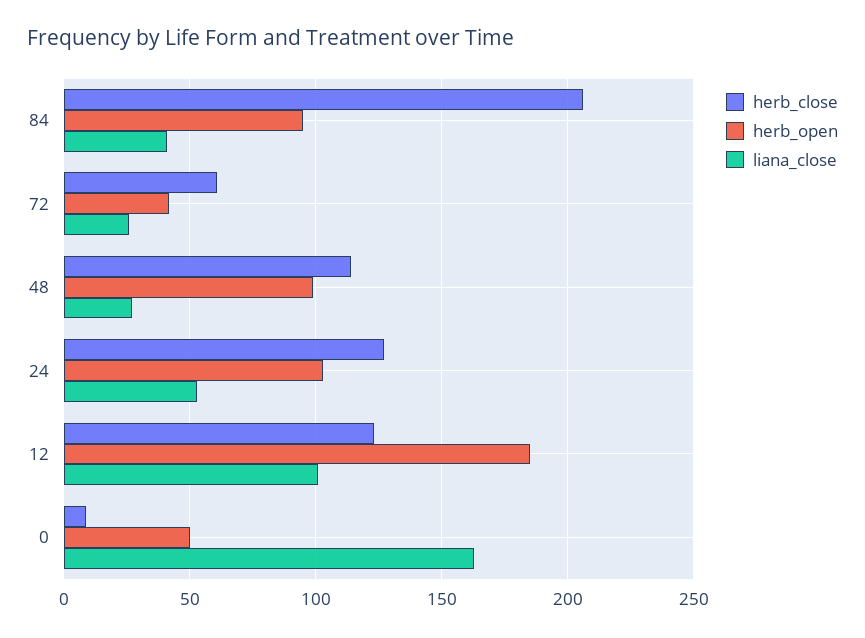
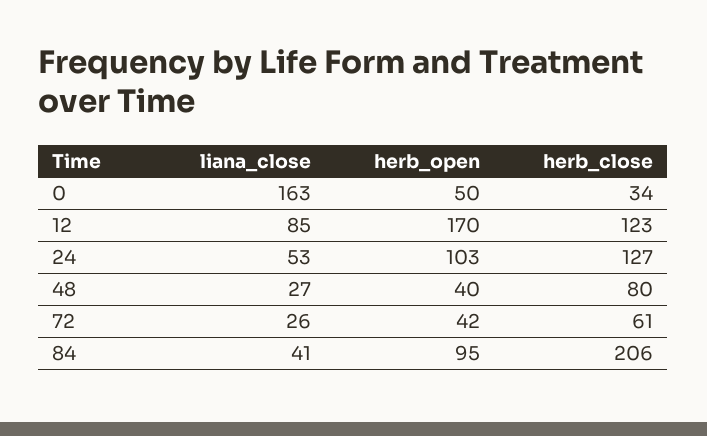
herb_close, 48: 115 -> 80
herb_open, 48: 100 -> 40
herb_open, 12: 185 -> 170
liana_close, 12: 100 -> 85
herb_close, 0: 10 -> 34

